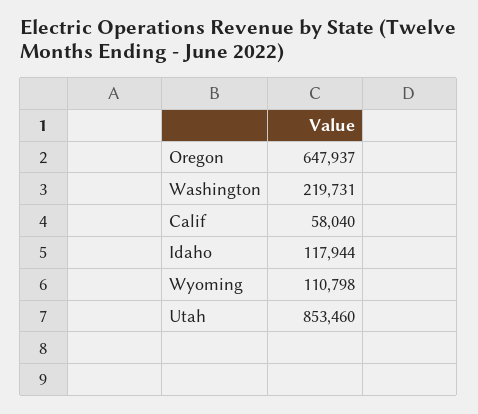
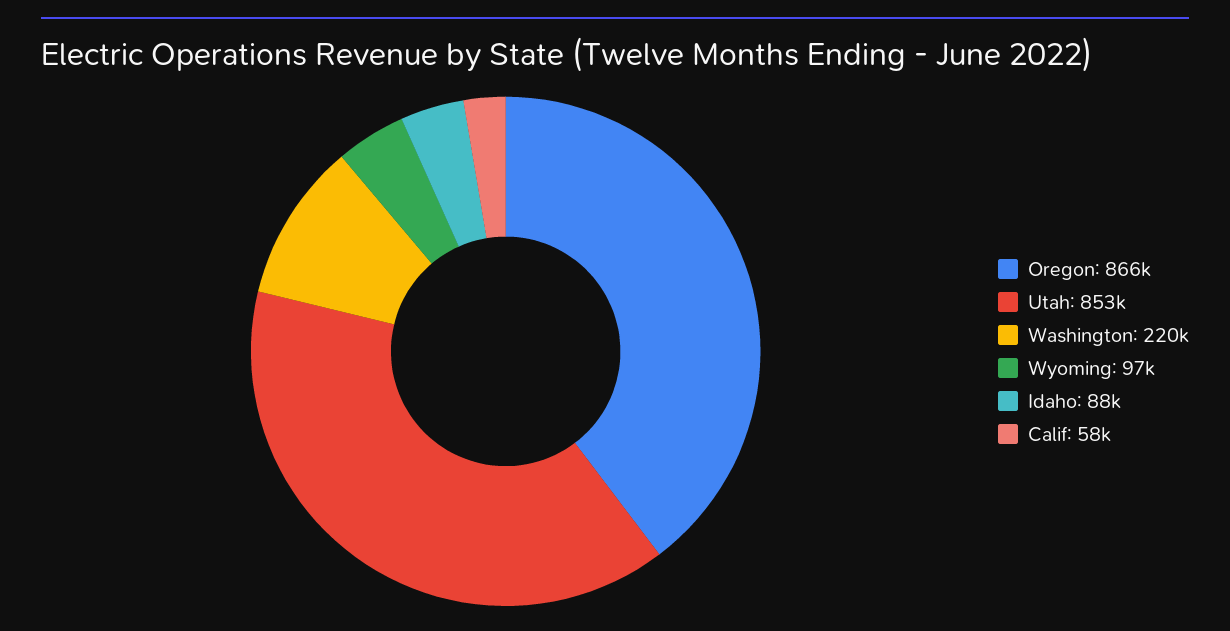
Oregon: 647937 -> 866000
Idaho: 117944 -> 88000
Wyoming: 110798 -> 97000

